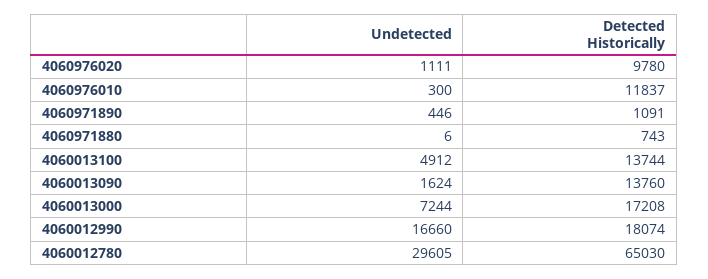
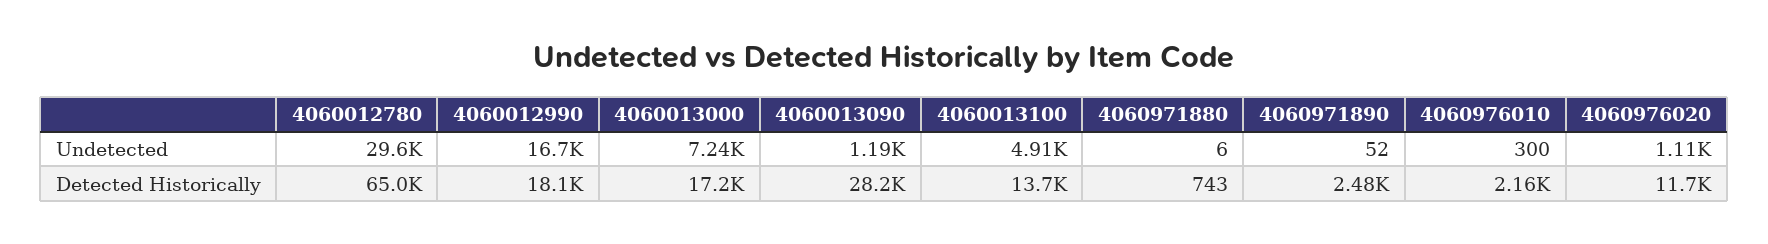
Detected Historically, 4060976020: 9780 -> 11700
Detected Historically, 4060976010: 11837 -> 2160
Undetected, 4060971890: 446 -> 52
Detected Historically, 4060971890: 1091 -> 2480
Undetected, 4060013090: 1624 -> 1190
Detected Historically, 4060013090: 13760 -> 28200

